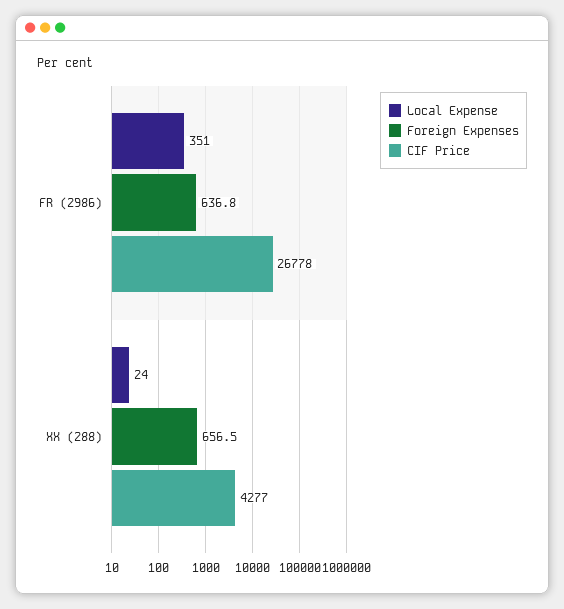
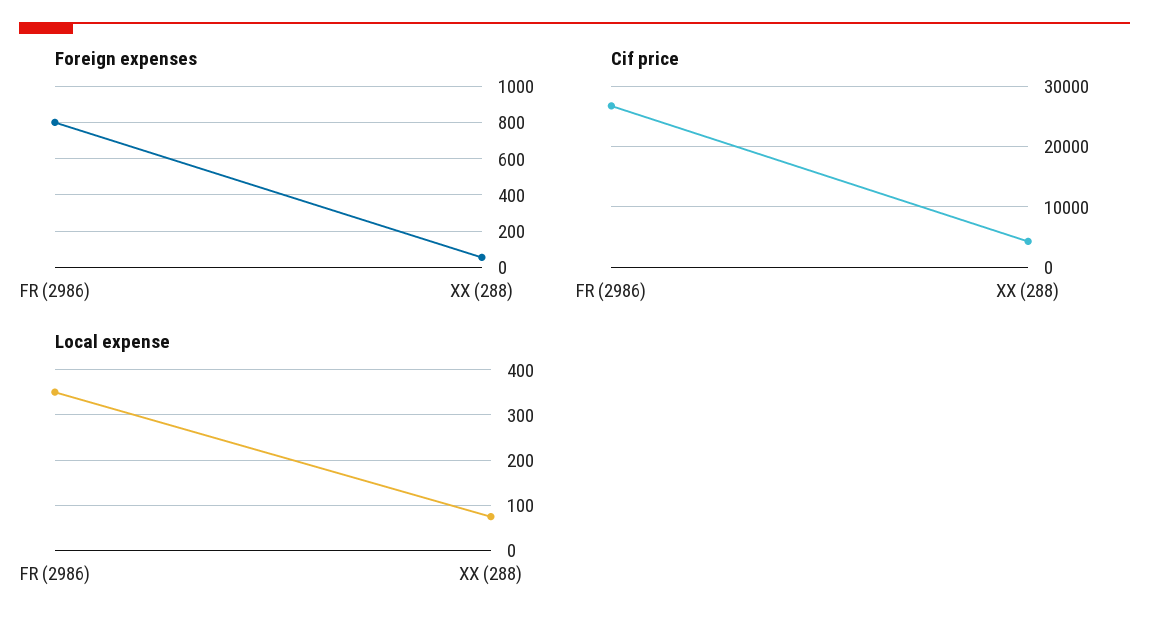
Foreign Expenses, FR (2986): 636.8 -> 800
Local Expense, XX (288): 24 -> 80
Foreign Expenses, XX (288): 656.5 -> 50

